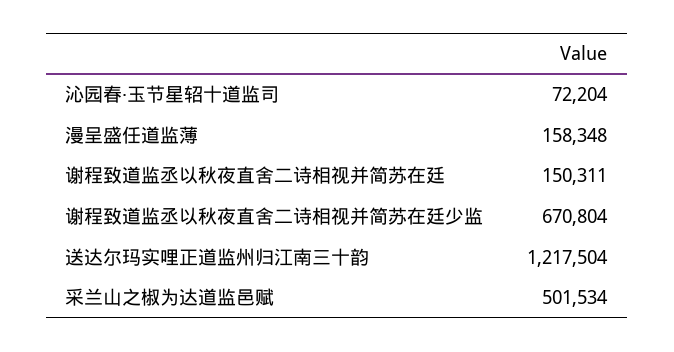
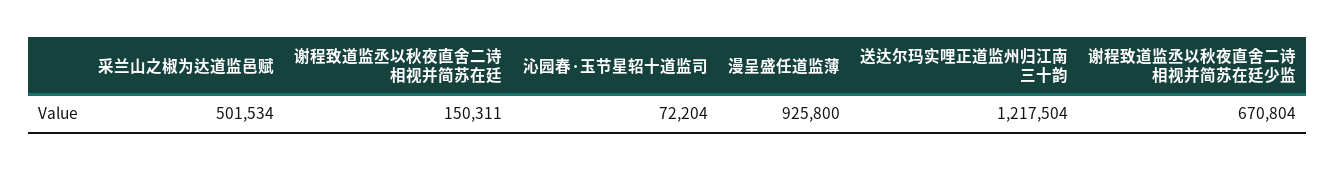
漫呈盛任道监薄: 158348 -> 925800

